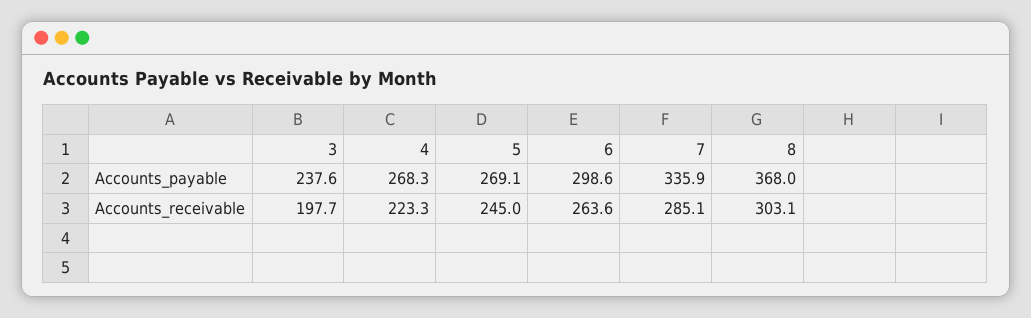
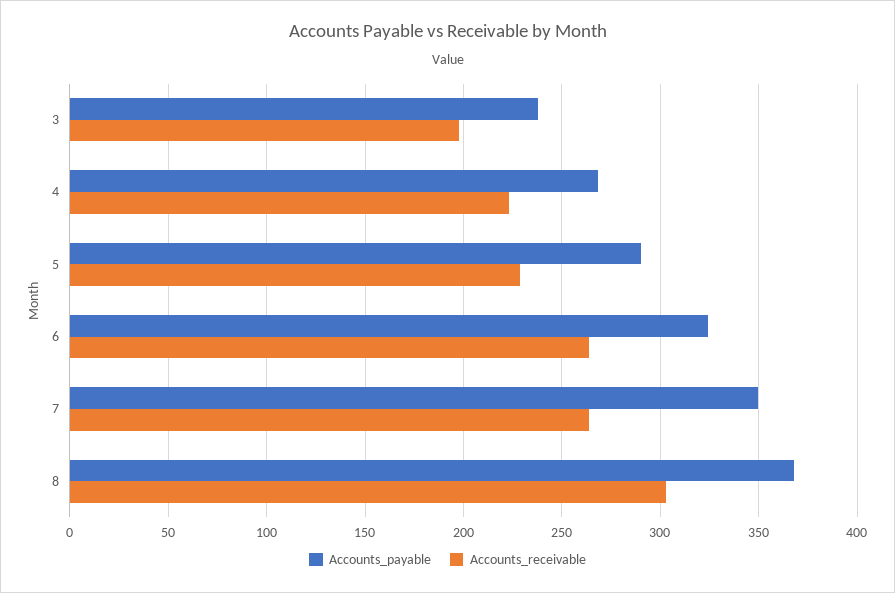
Accounts_payable, 5: 269.1 -> 290
Accounts_payable, 6: 298.6 -> 325
Accounts_payable, 7: 335.9 -> 350
Accounts_receivable, 5: 245 -> 230
Accounts_receivable, 7: 285.1 -> 265

